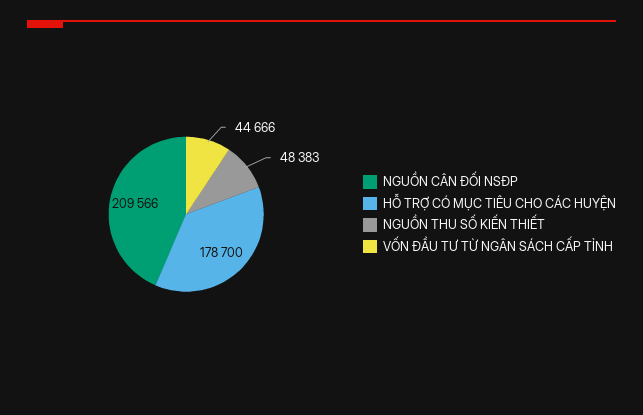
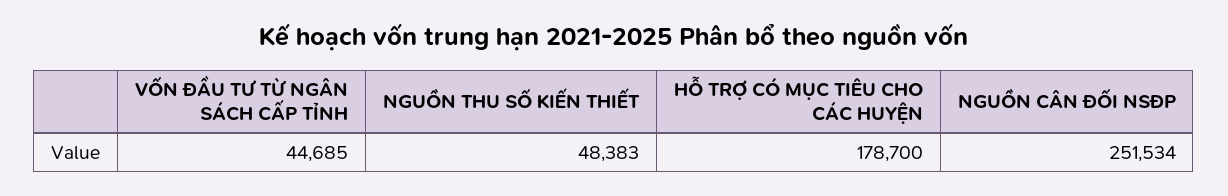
NGUỒN CÂN ĐỐI NSĐP: 209566 -> 251534
VỐN ĐẦU TƯ TỪ NGÂN SÁCH CẤP TỈNH: 44666 -> 44685

